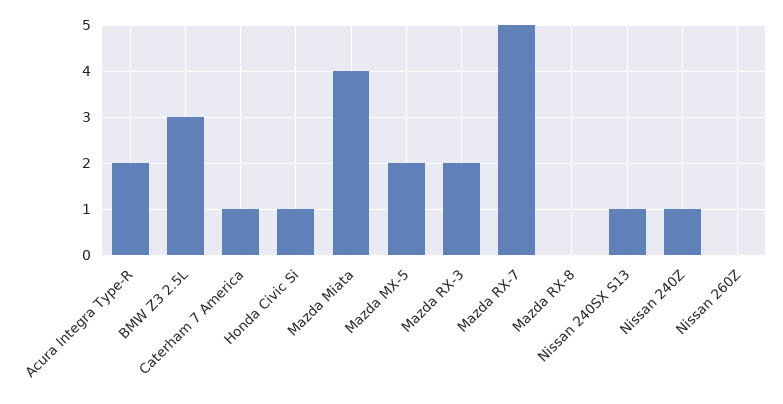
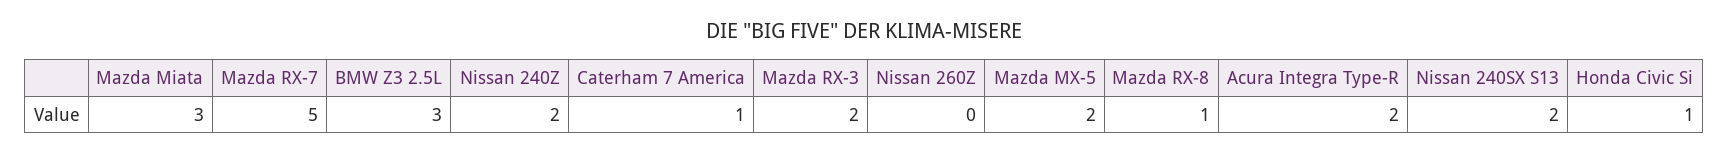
Mazda Miata: 4 -> 3
Mazda RX-8: 0 -> 1
Nissan 240SX S13: 1 -> 2
Nissan 240Z: 1 -> 2

